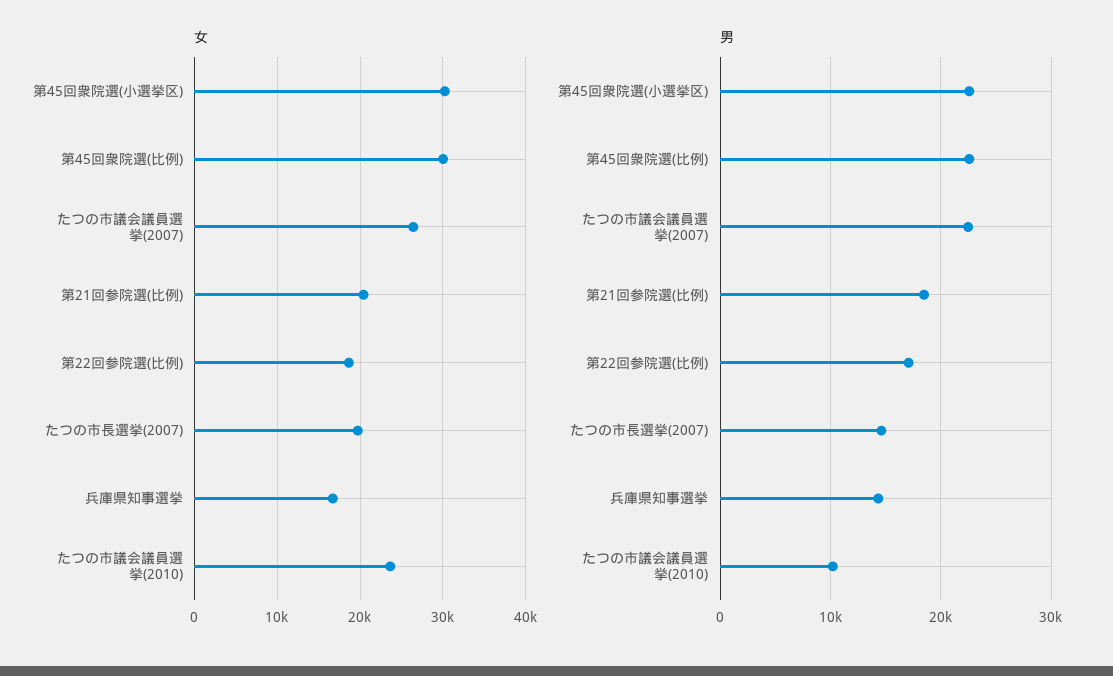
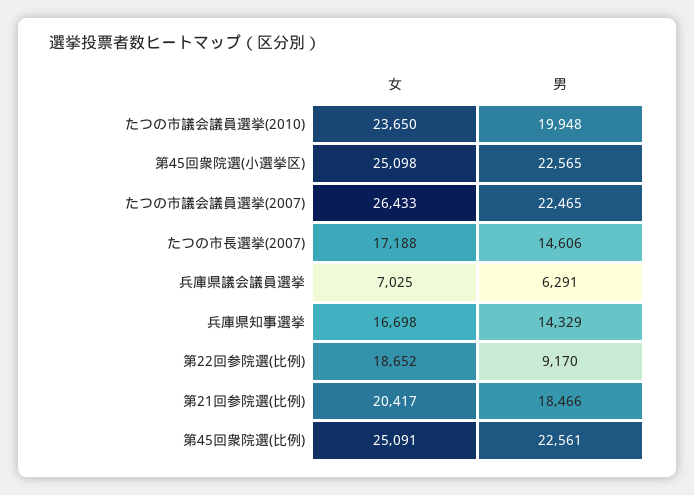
女, 第45回衆院選(小選挙区): 30000 -> 25098
女, 第45回衆院選(比例): 30000 -> 25091
女, たつの市長選挙(2007): 20000 -> 17188
男, 第22回参院選(比例): 17000 -> 9170
男, たつの市議会議員選挙(2010): 10000 -> 19948
女, 兵庫県議会議員選挙: none -> 7025
男, 兵庫県議会議員選挙: none -> 6291

